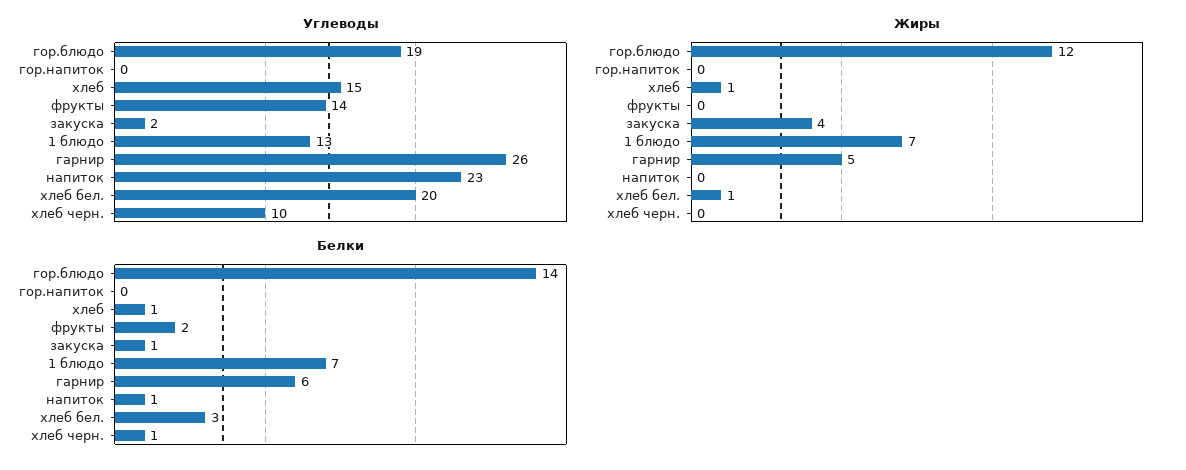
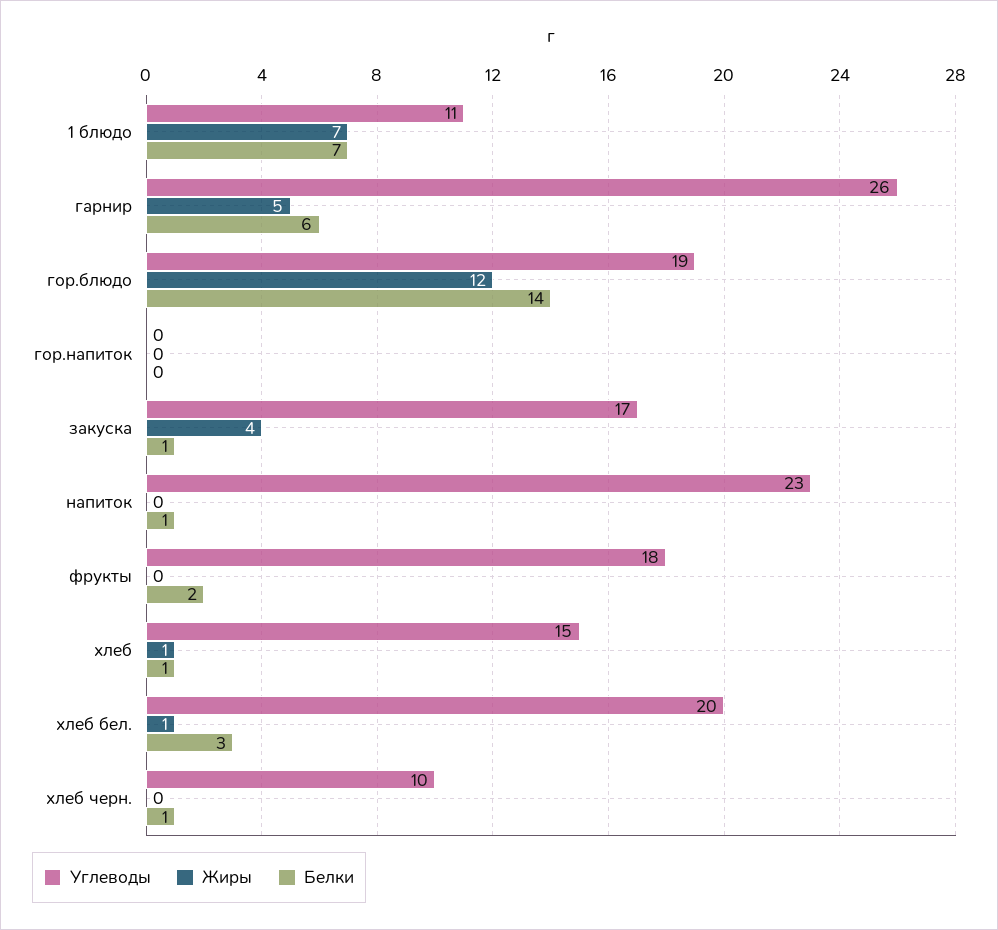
Углеводы, фрукты: 14 -> 18
Углеводы, закуска: 2 -> 17
Углеводы, 1 блюдо: 13 -> 11

